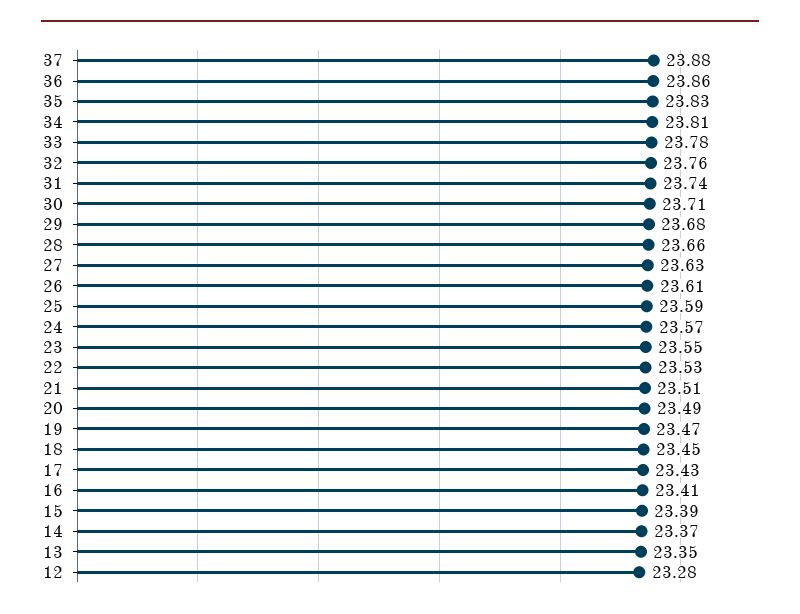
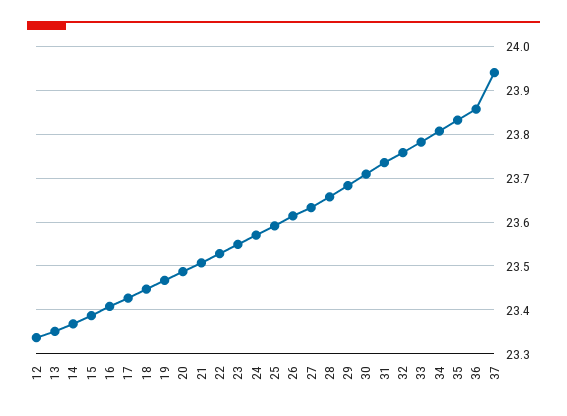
37: 23.88 -> 23.94
12: 23.28 -> 23.34

